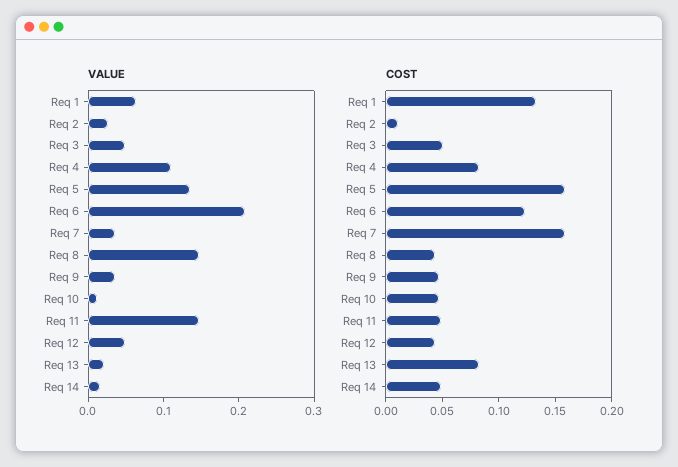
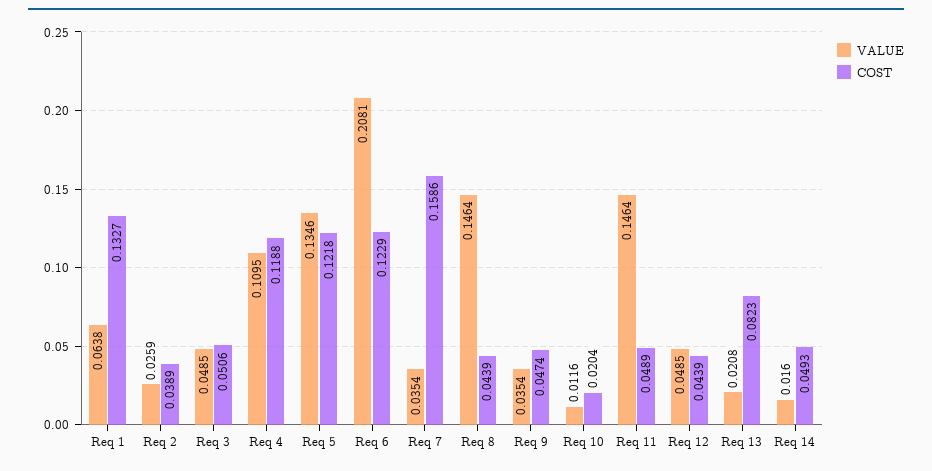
COST, Req 2: 0.01 -> 0.0389
COST, Req 4: 0.08 -> 0.1188
COST, Req 5: 0.16 -> 0.1218
COST, Req 10: 0.05 -> 0.0204

